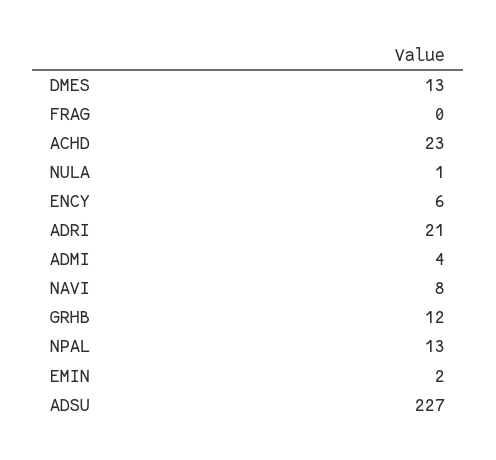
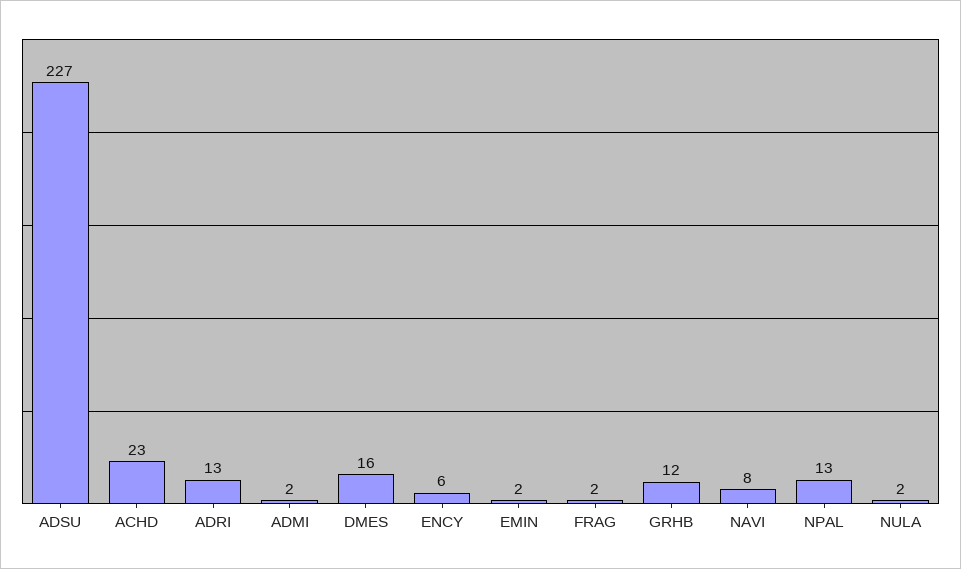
DMES: 13 -> 16
FRAG: 0 -> 2
NULA: 1 -> 2
ADRI: 21 -> 13
ADMI: 4 -> 2

